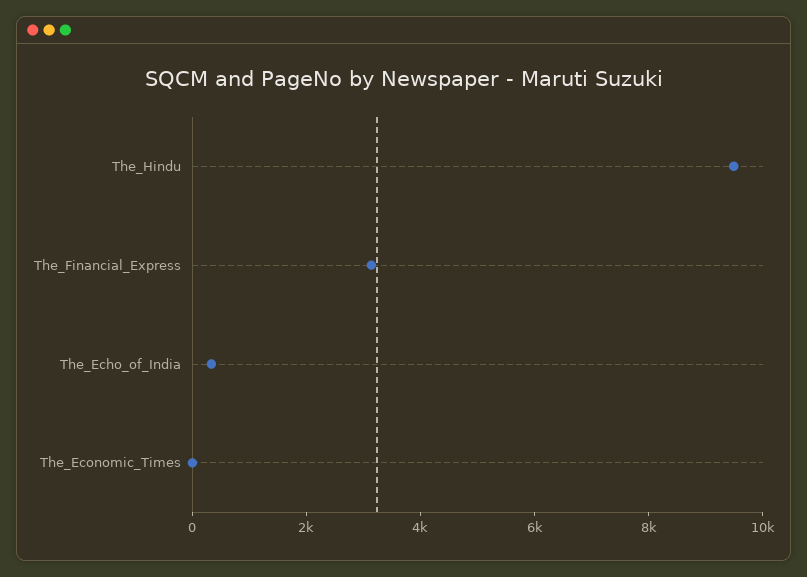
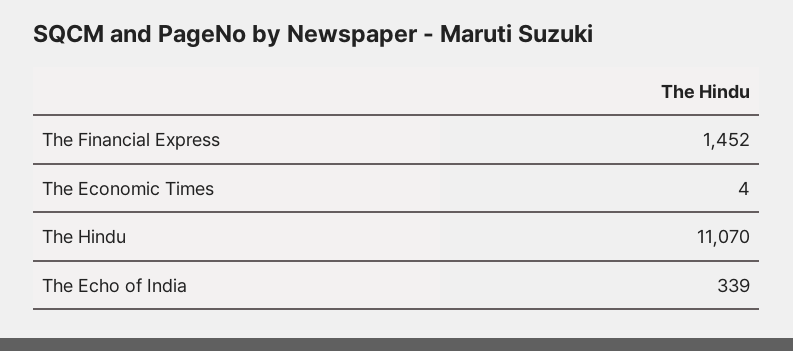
The_Hindu: 9500 -> 11070
The_Financial_Express: 3000 -> 1452

